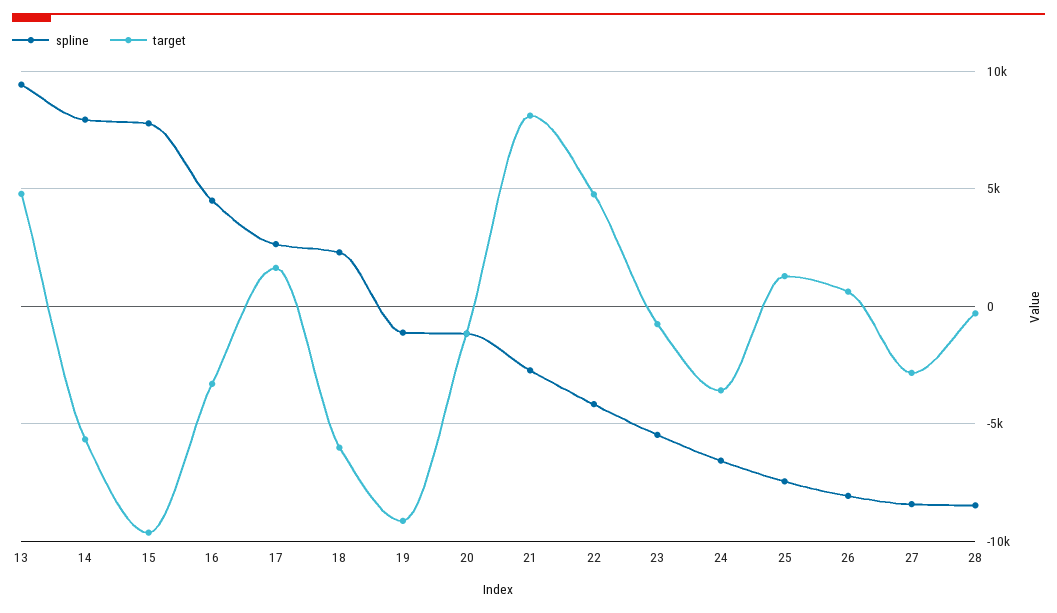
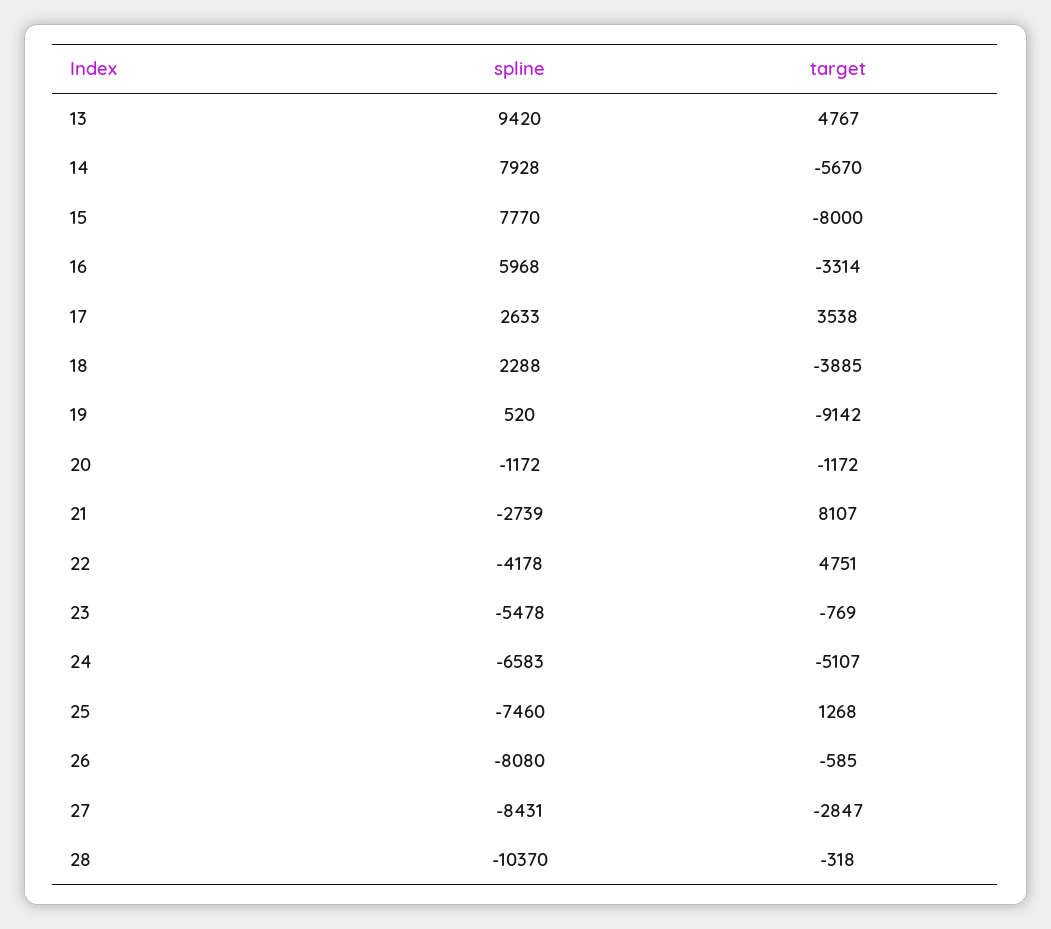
target, 15: -9500 -> -8000
spline, 16: 4500 -> 5968
target, 17: 1500 -> 3538
target, 18: -6000 -> -3885
spline, 19: -1000 -> 520
target, 24: -3500 -> -5107
target, 26: 500 -> -585
spline, 28: -8500 -> -10370

